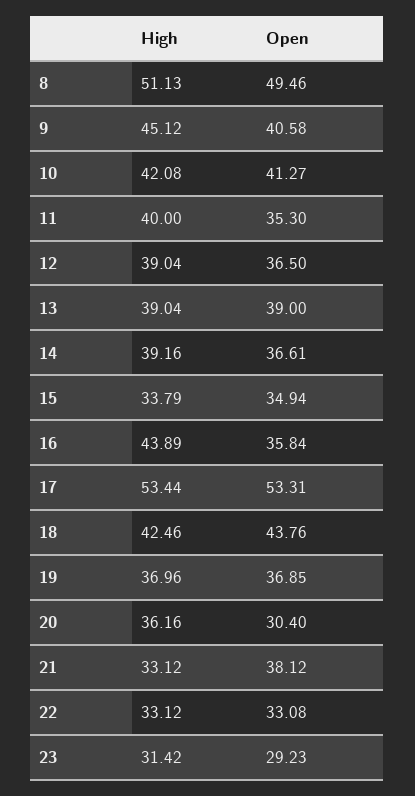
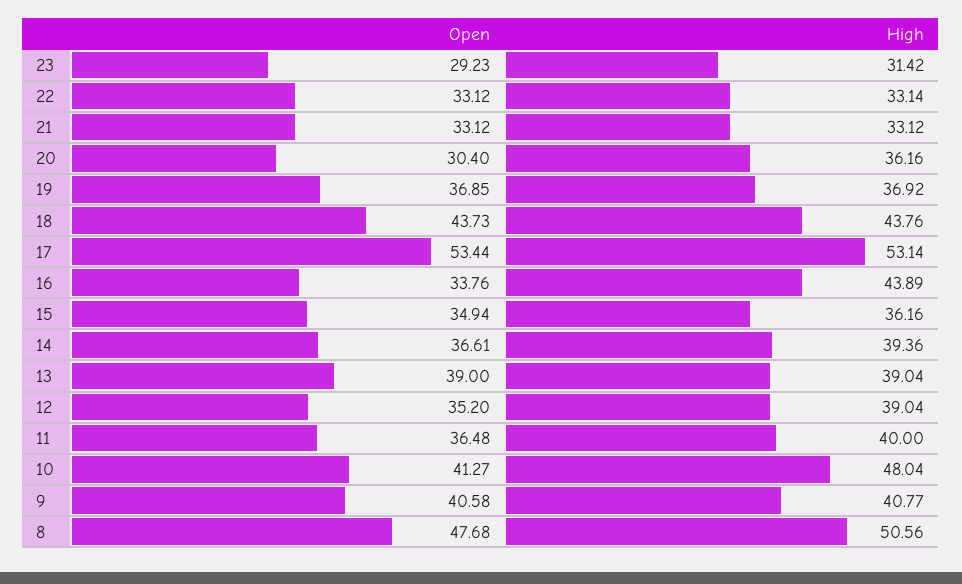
High, 8: 51.13 -> 50.56
Open, 8: 49.46 -> 47.68
High, 9: 45.12 -> 40.77
High, 10: 42.08 -> 48.04
Open, 11: 35.3 -> 36.48
Open, 12: 36.5 -> 35.2
High, 14: 39.16 -> 39.36
High, 15: 33.79 -> 36.16
Open, 16: 35.84 -> 33.76
High, 17: 53.44 -> 53.14
Open, 17: 53.31 -> 53.44
High, 18: 42.46 -> 43.76
Open, 18: 43.76 -> 43.73
High, 19: 36.96 -> 36.92
Open, 21: 38.12 -> 33.12
High, 22: 33.12 -> 33.14
Open, 22: 33.08 -> 33.12

